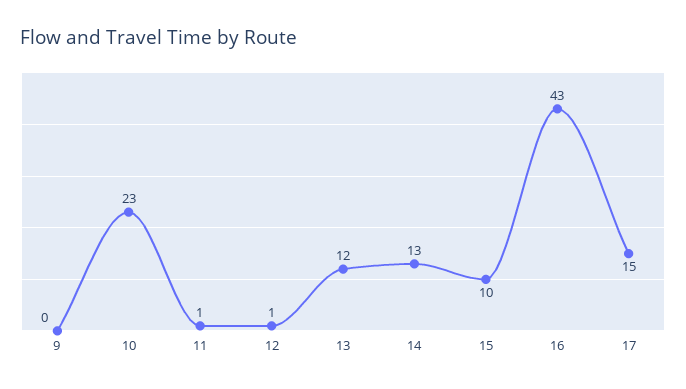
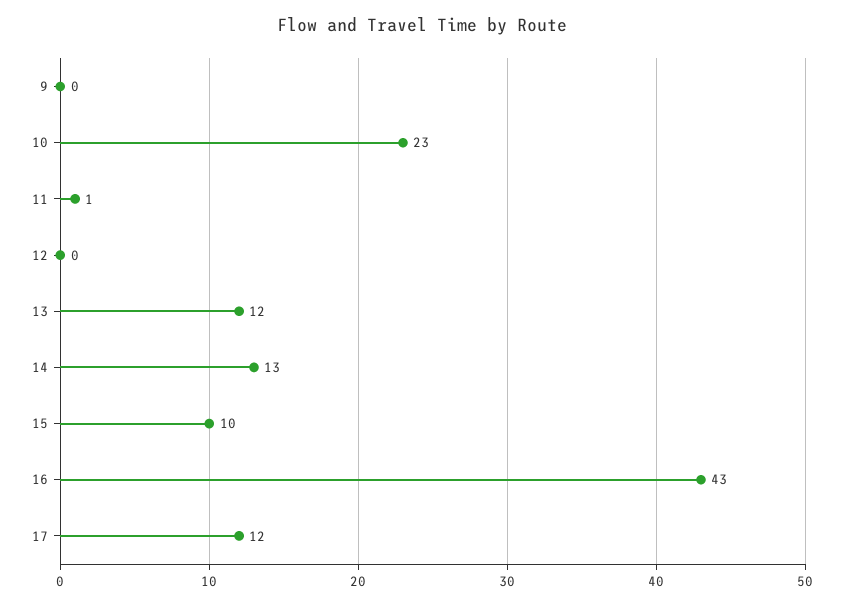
12: 1 -> 0
17: 15 -> 12

